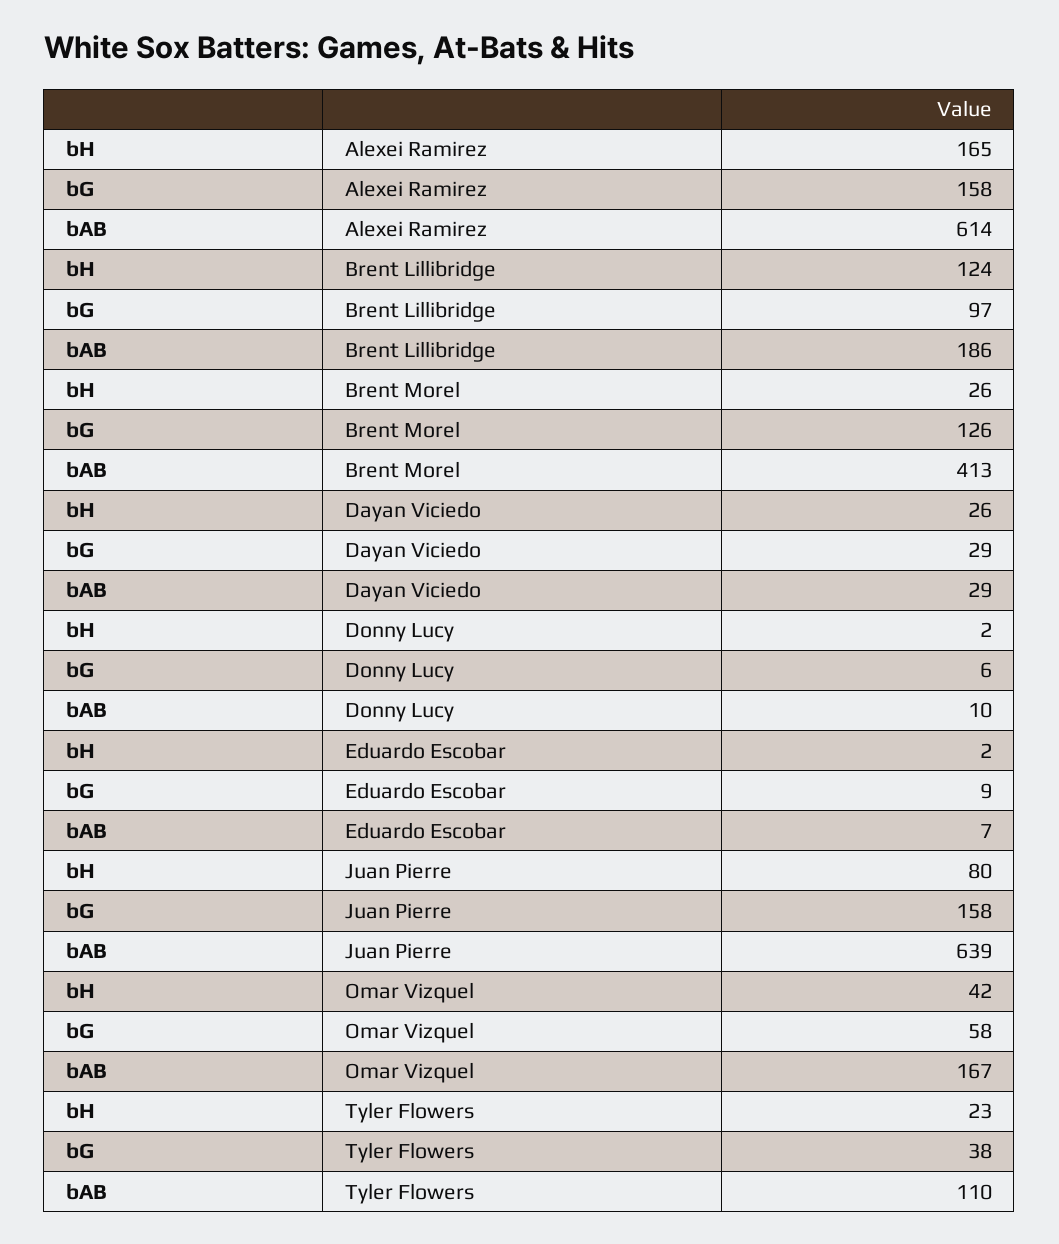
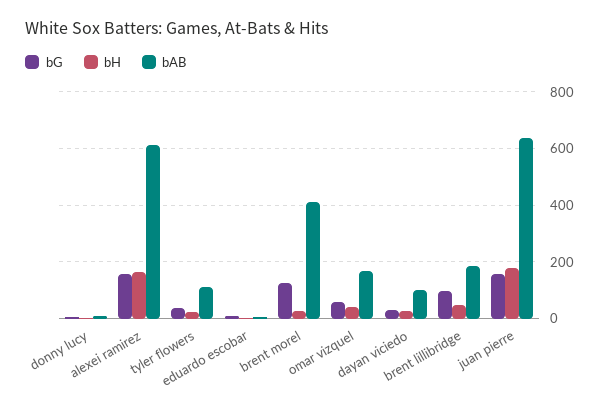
bH, Brent Lillibridge: 124 -> 50
bAB, Dayan Viciedo: 29 -> 100
bH, Juan Pierre: 80 -> 175

